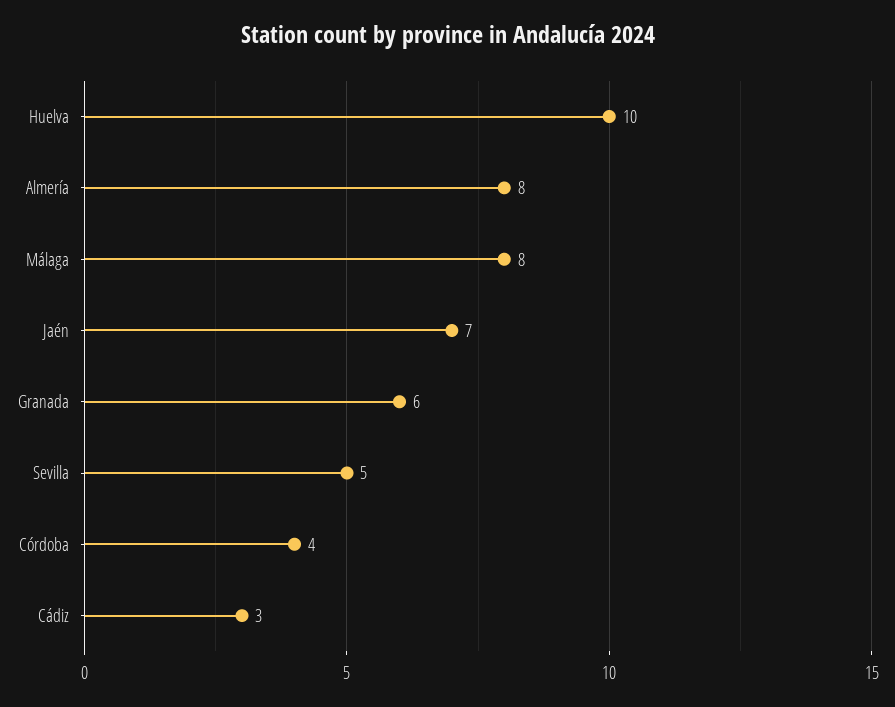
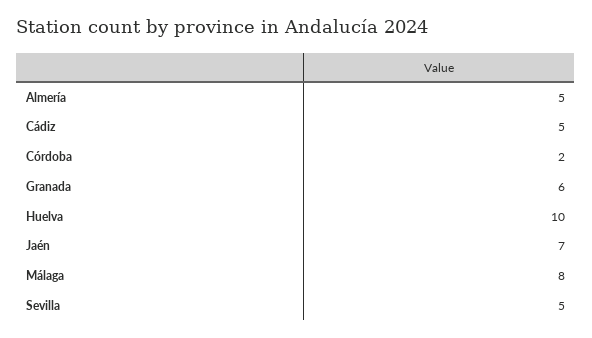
Almería: 8 -> 5
Córdoba: 4 -> 2
Cádiz: 3 -> 5

